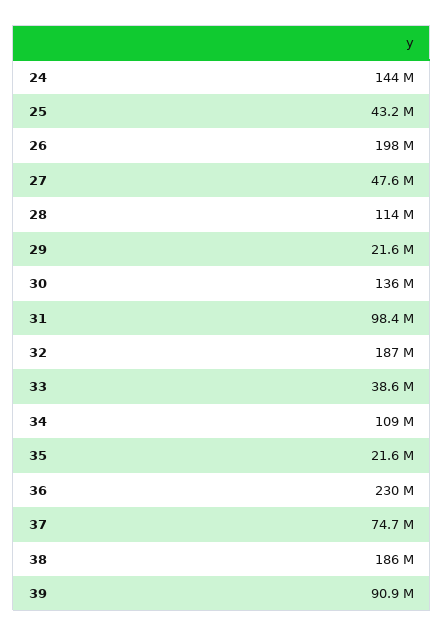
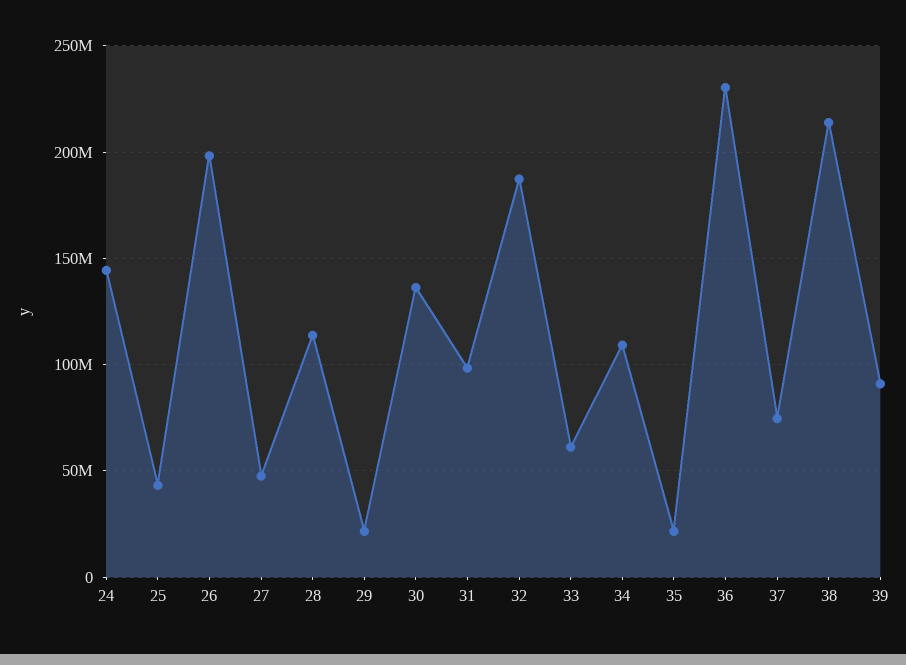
33: 38600000 -> 60000000
38: 186000000 -> 215000000

